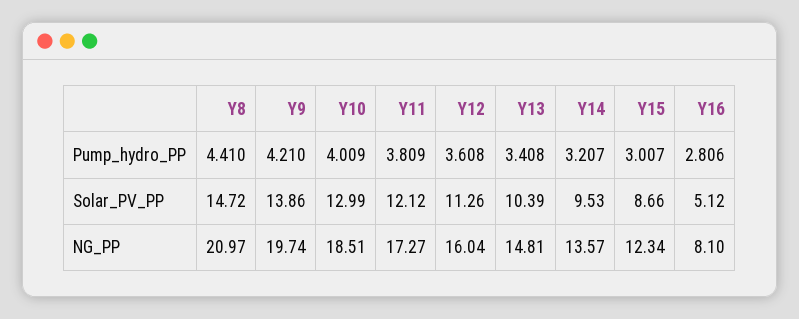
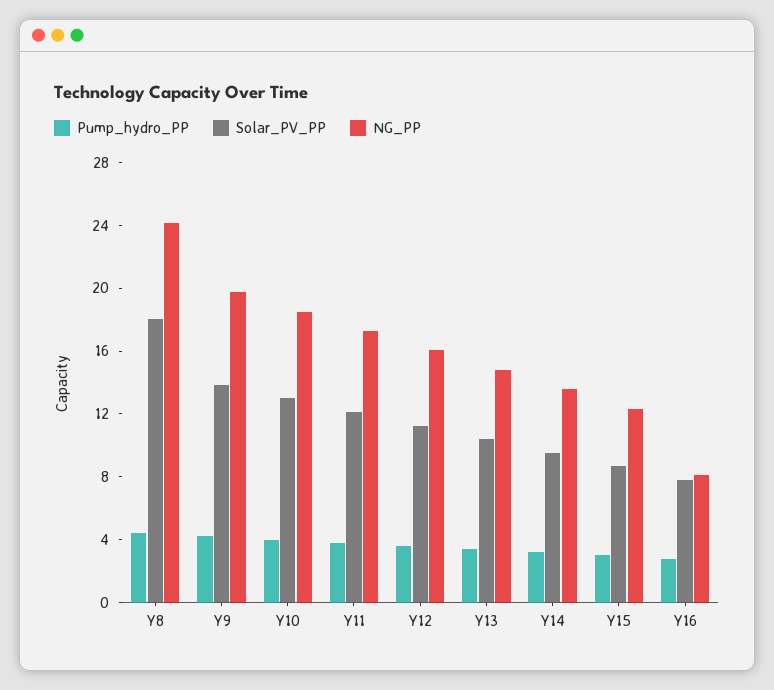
Solar_PV_PP, Y8: 14.72 -> 18
Solar_PV_PP, Y16: 5.12 -> 8
NG_PP, Y8: 20.97 -> 24

